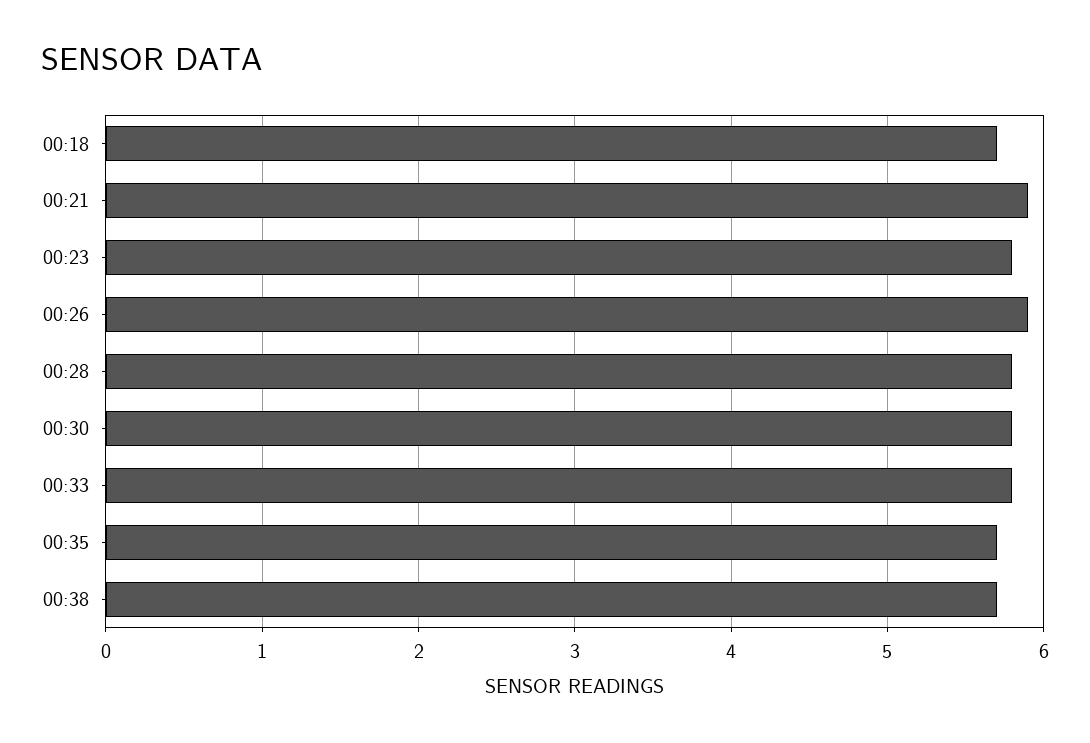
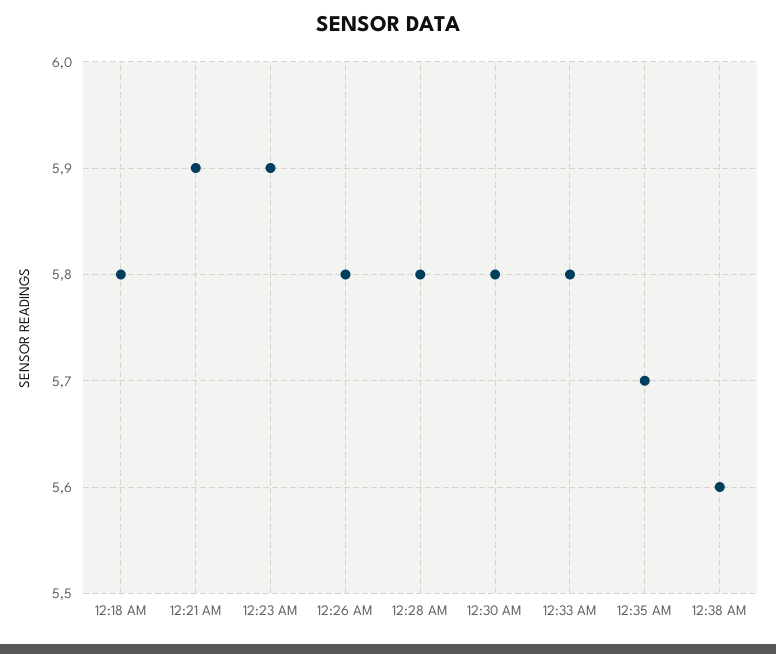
00:18: 5.7 -> 5.8
00:23: 5.8 -> 5.9
00:26: 5.9 -> 5.8
00:38: 5.7 -> 5.6

